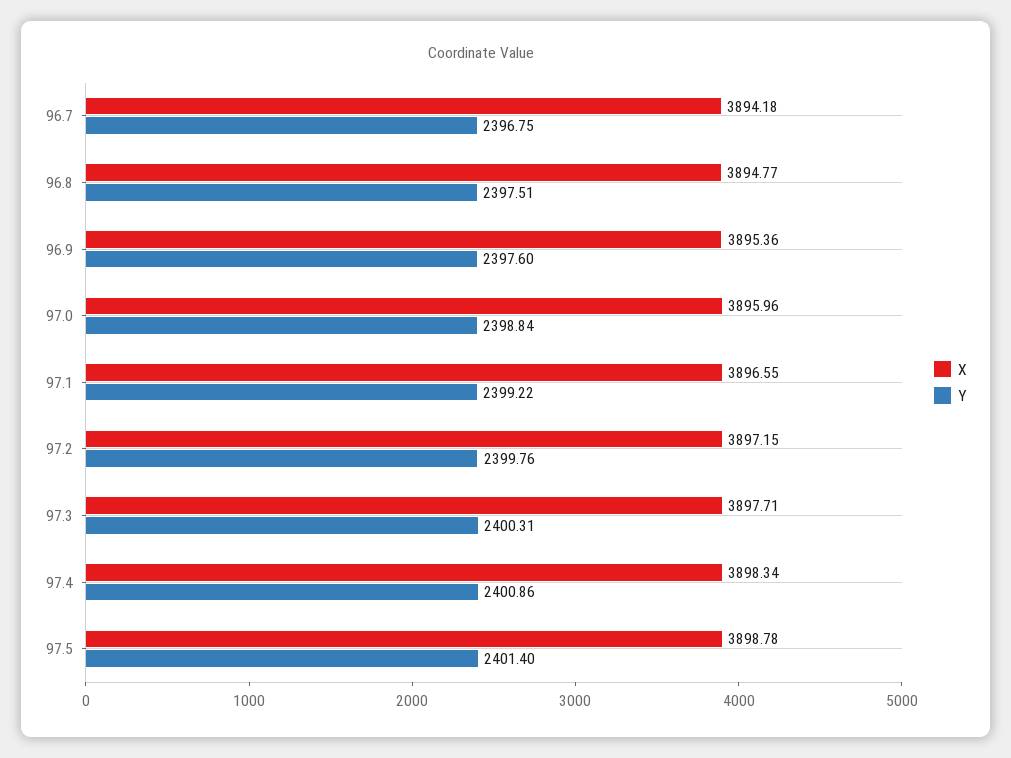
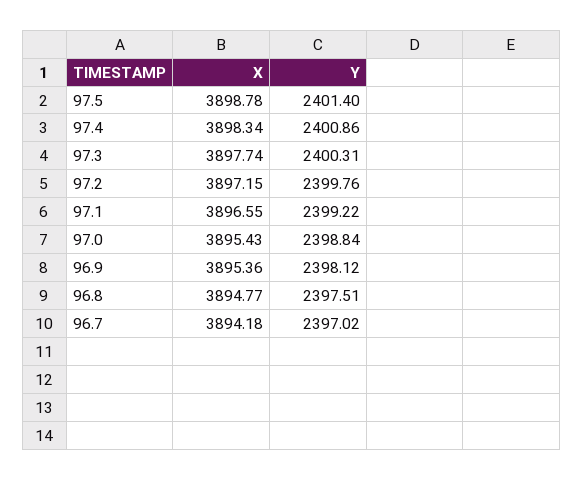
Y, 96.7: 2396.75 -> 2397.02
Y, 96.9: 2397.6 -> 2398.12
X, 97.0: 3895.96 -> 3895.43
X, 97.3: 3897.71 -> 3897.74

